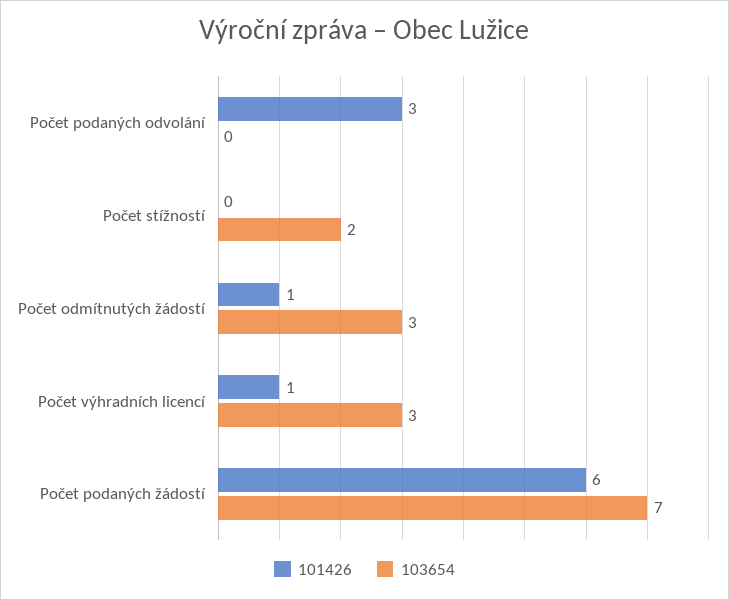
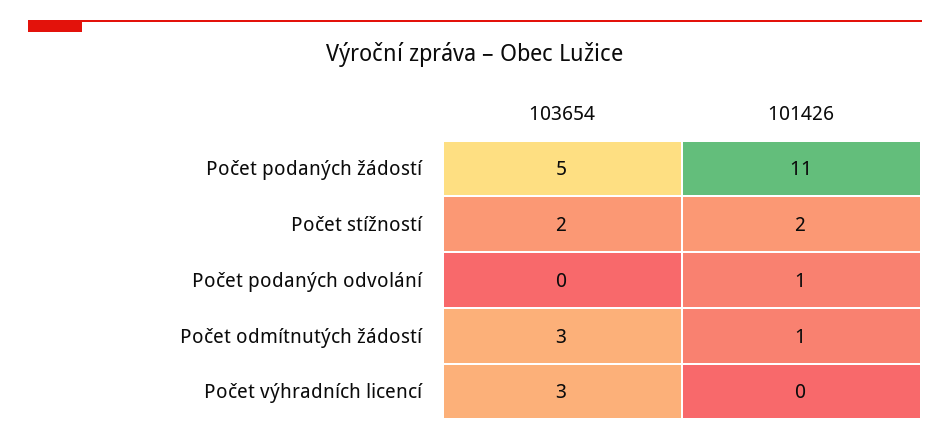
101426, Počet podaných odvolání: 3 -> 1
101426, Počet stížností: 0 -> 2
101426, Počet výhradních licencí: 1 -> 0
101426, Počet podaných žádostí: 6 -> 11
103654, Počet podaných žádostí: 7 -> 5

